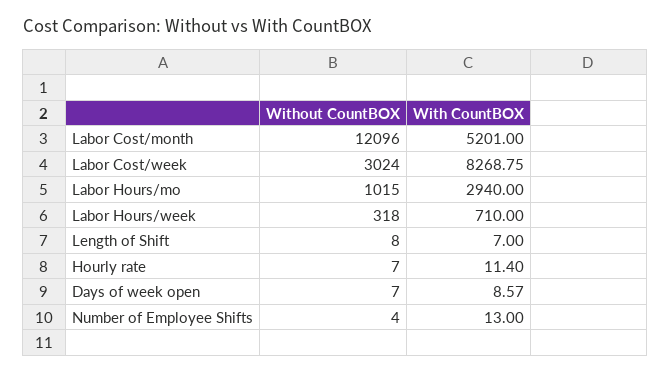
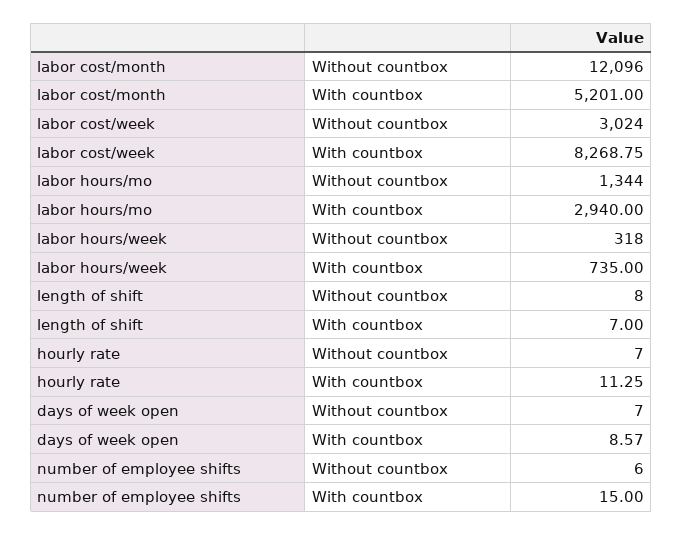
Without CountBOX, Labor Hours/mo: 1015 -> 1344
With CountBOX, Labor Hours/week: 710 -> 735
With CountBOX, Hourly rate: 11.4 -> 11.25
Without CountBOX, Number of Employee Shifts: 4 -> 6
With CountBOX, Number of Employee Shifts: 13 -> 15

